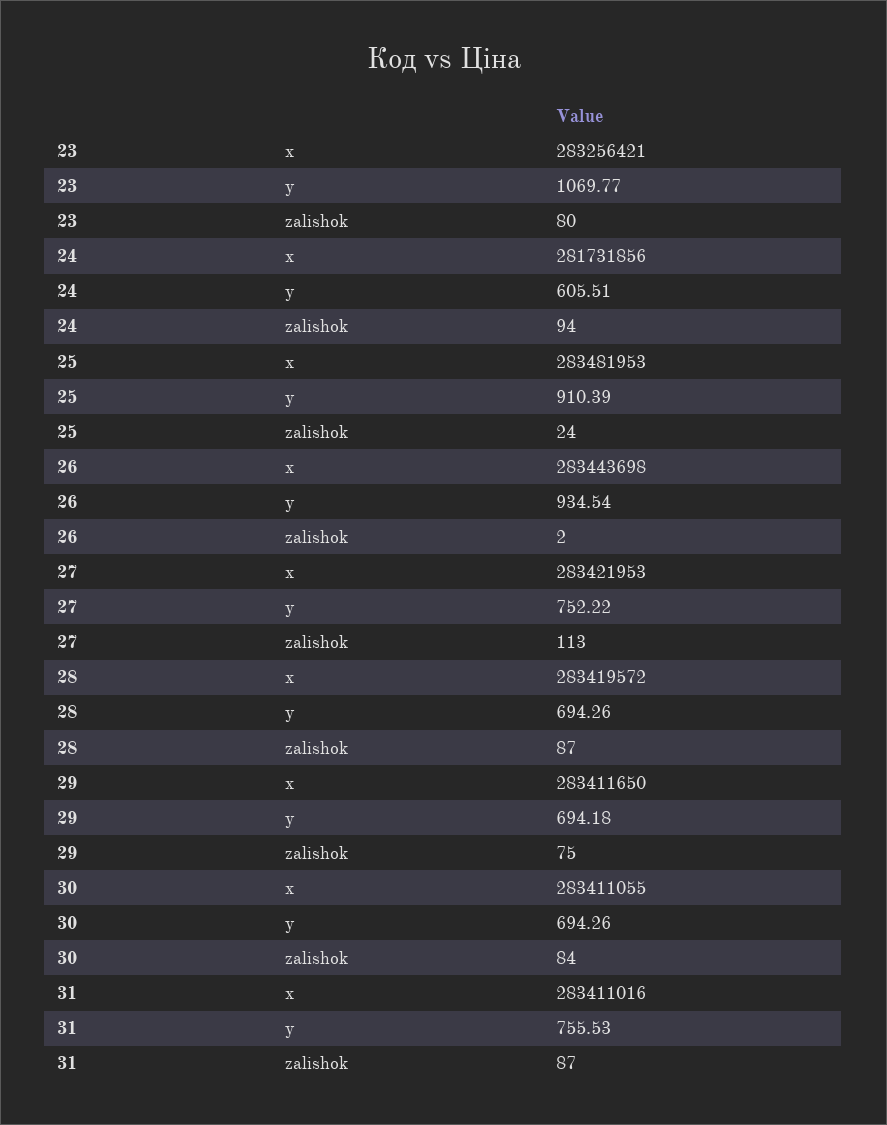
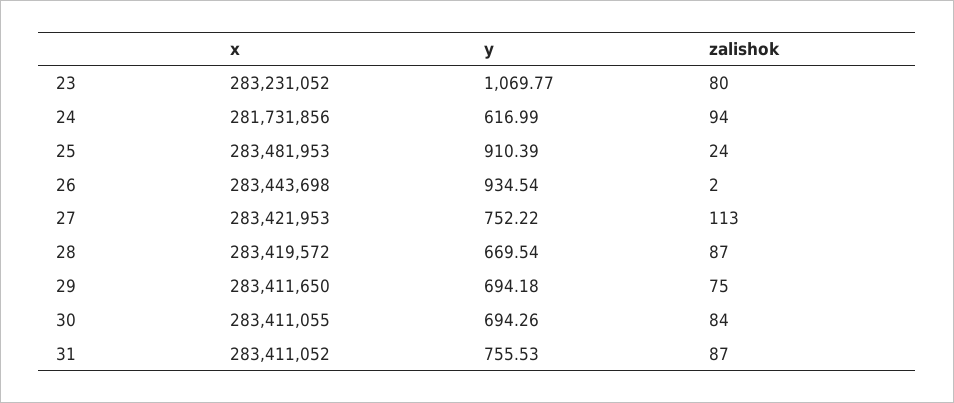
23, x: 283256421 -> 283231052
24, y: 605.51 -> 616.99
28, y: 694.26 -> 669.54
31, x: 283411016 -> 283411052

